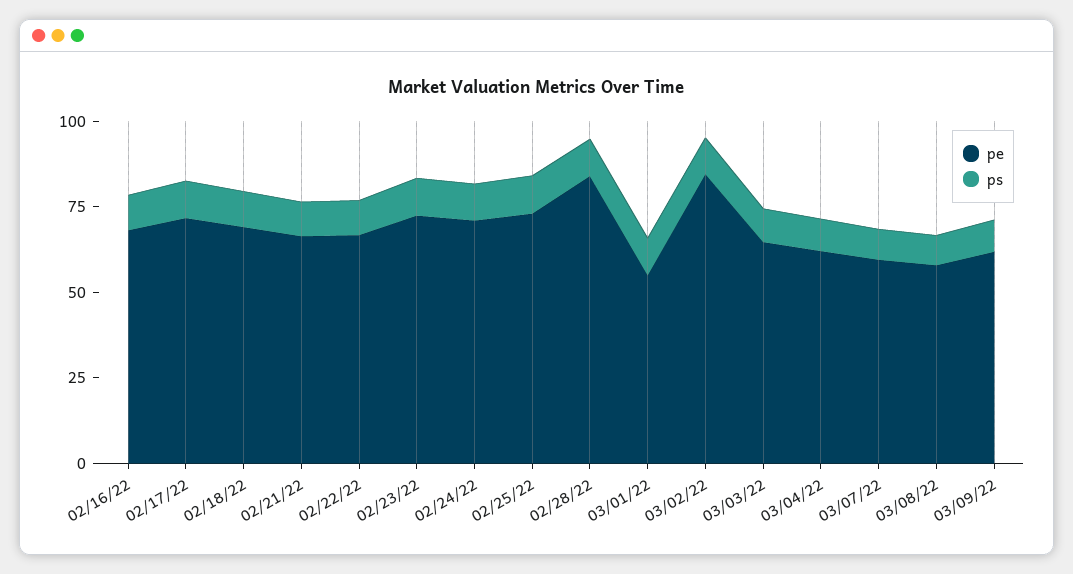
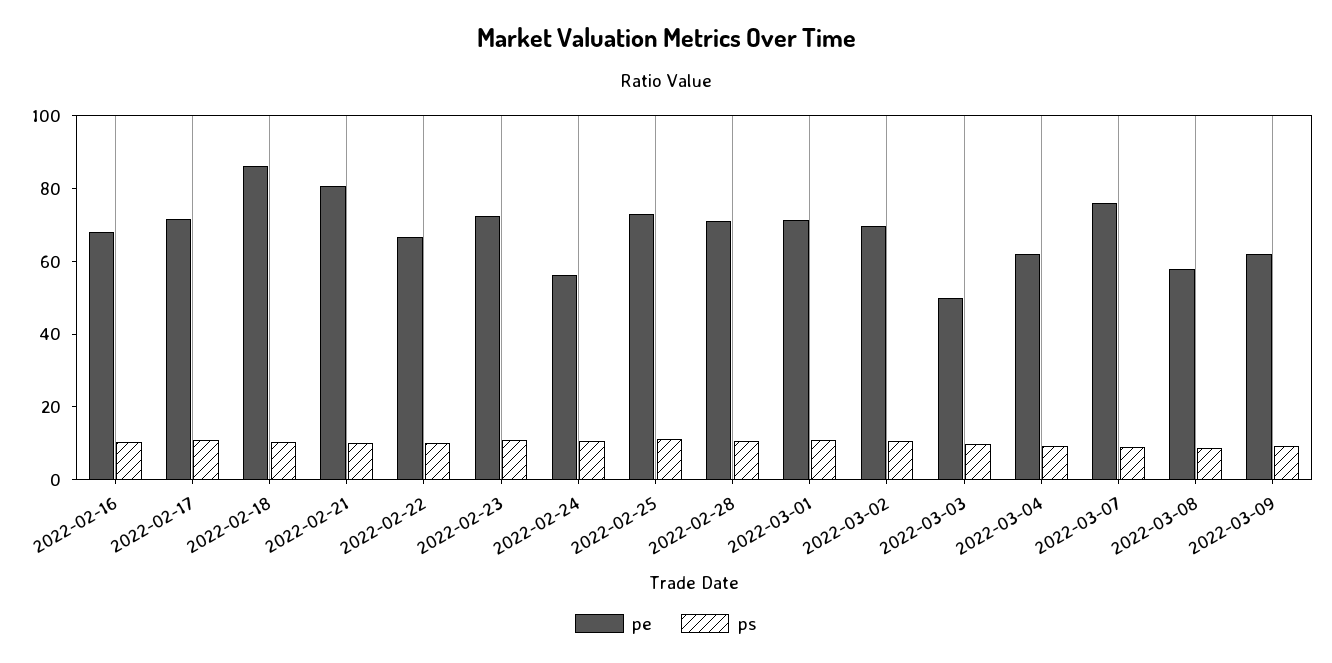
pe, 02/18/22: 70 -> 85
pe, 02/21/22: 65 -> 80
pe, 02/24/22: 70 -> 55
pe, 02/28/22: 85 -> 70
pe, 03/01/22: 55 -> 70
pe, 03/02/22: 85 -> 70
pe, 03/03/22: 65 -> 50
pe, 03/07/22: 60 -> 75

